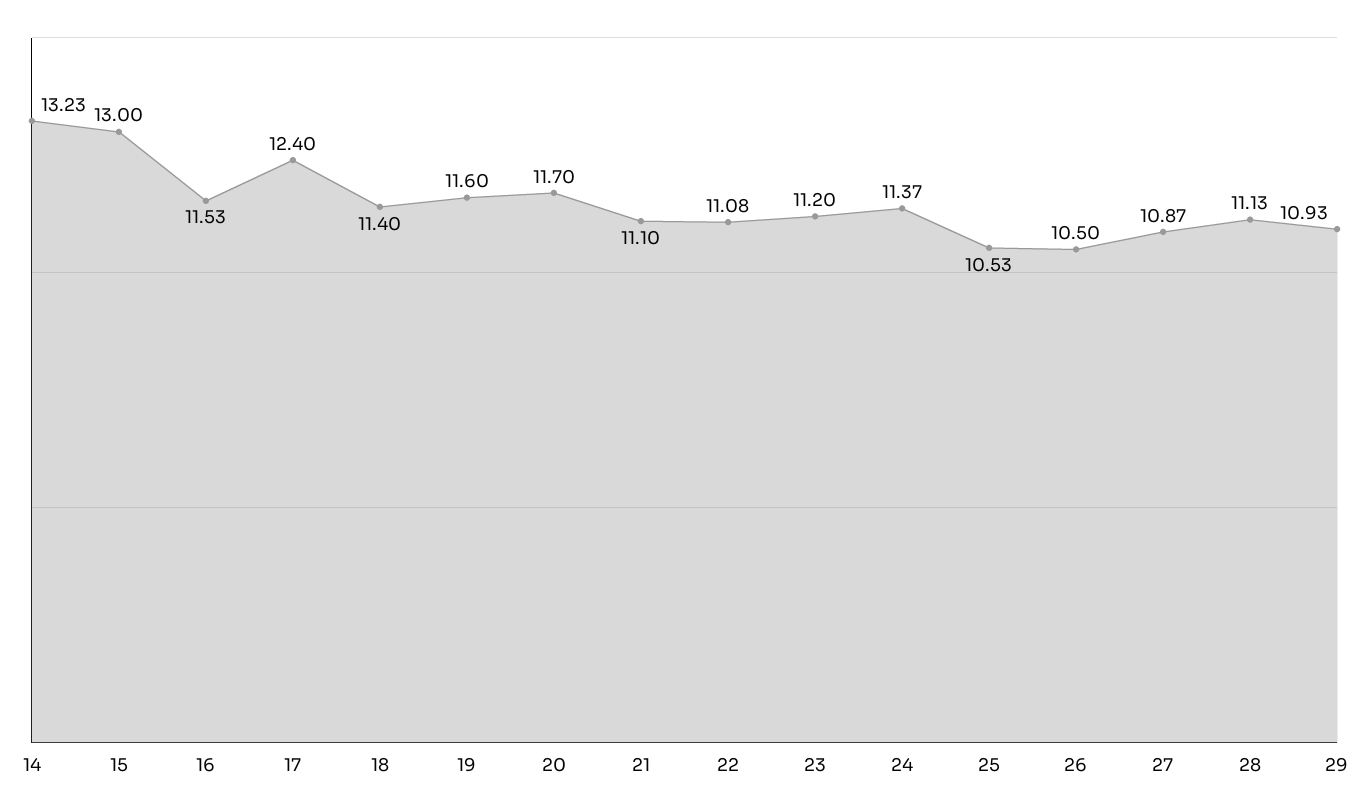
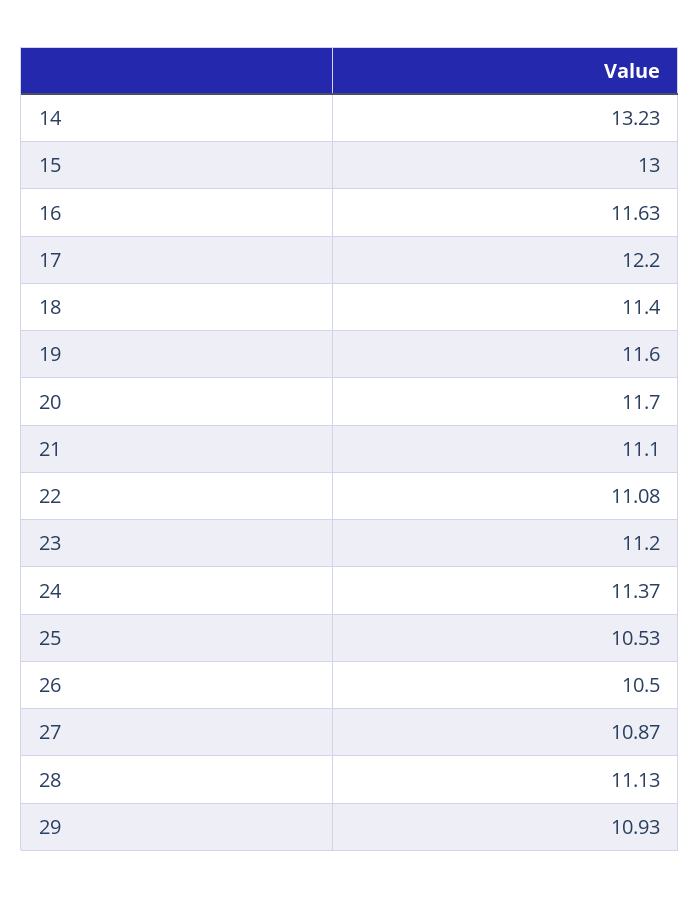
16: 11.53 -> 11.63
17: 12.4 -> 12.2

